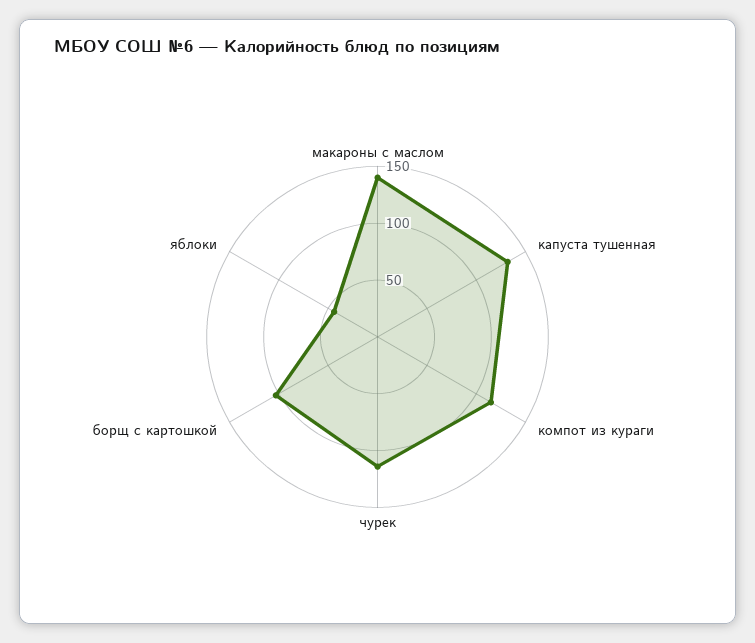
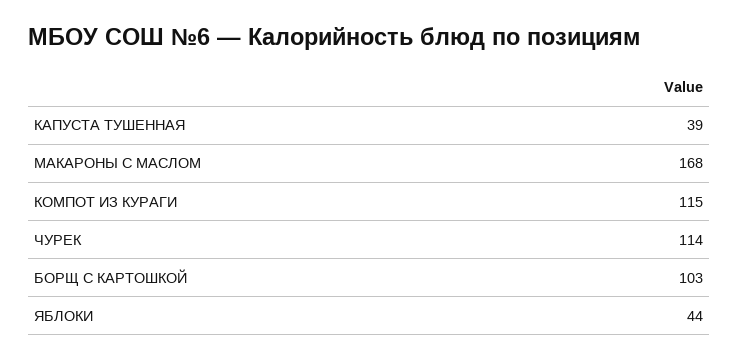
макароны с маслом: 140 -> 168
капуста тушенная: 130 -> 39

